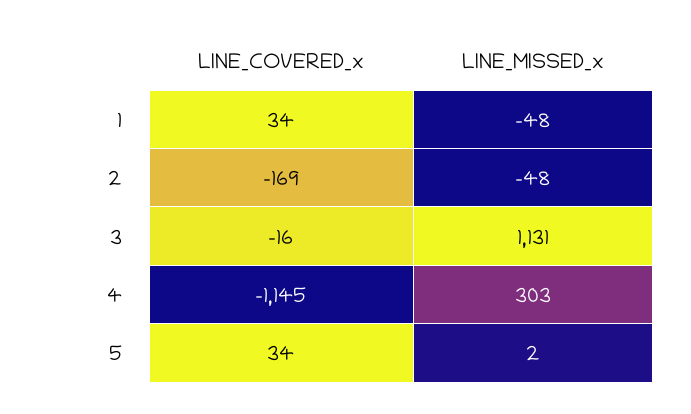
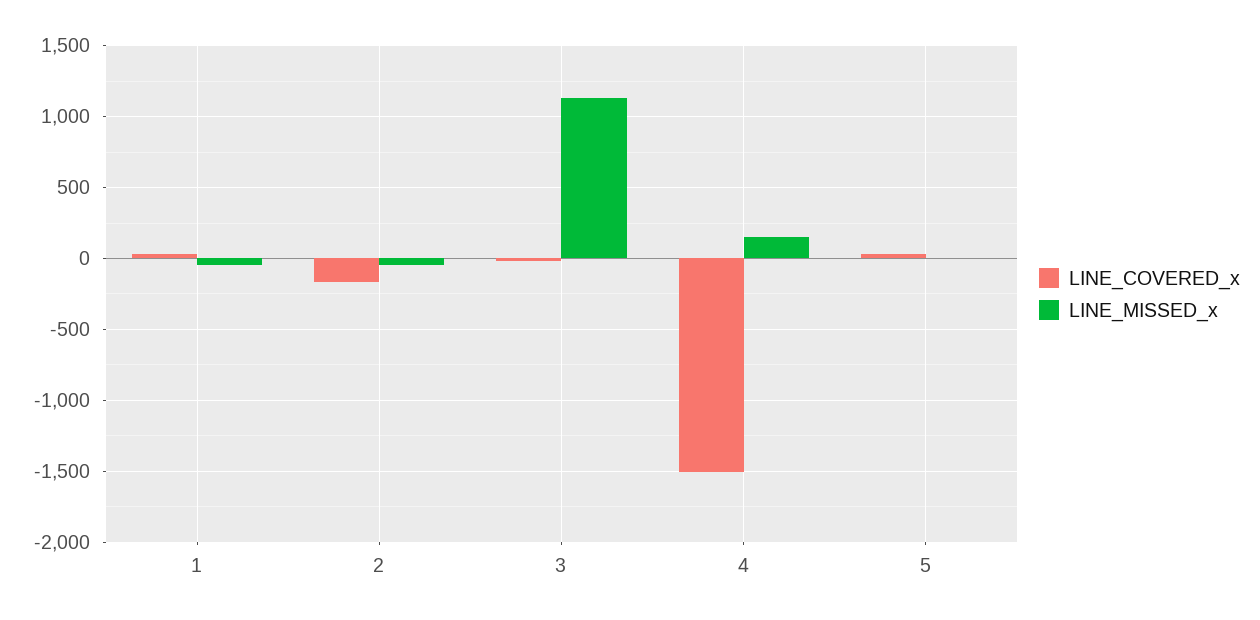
LINE_COVERED_x, 4: -1145 -> -1500
LINE_MISSED_x, 4: 303 -> 150

